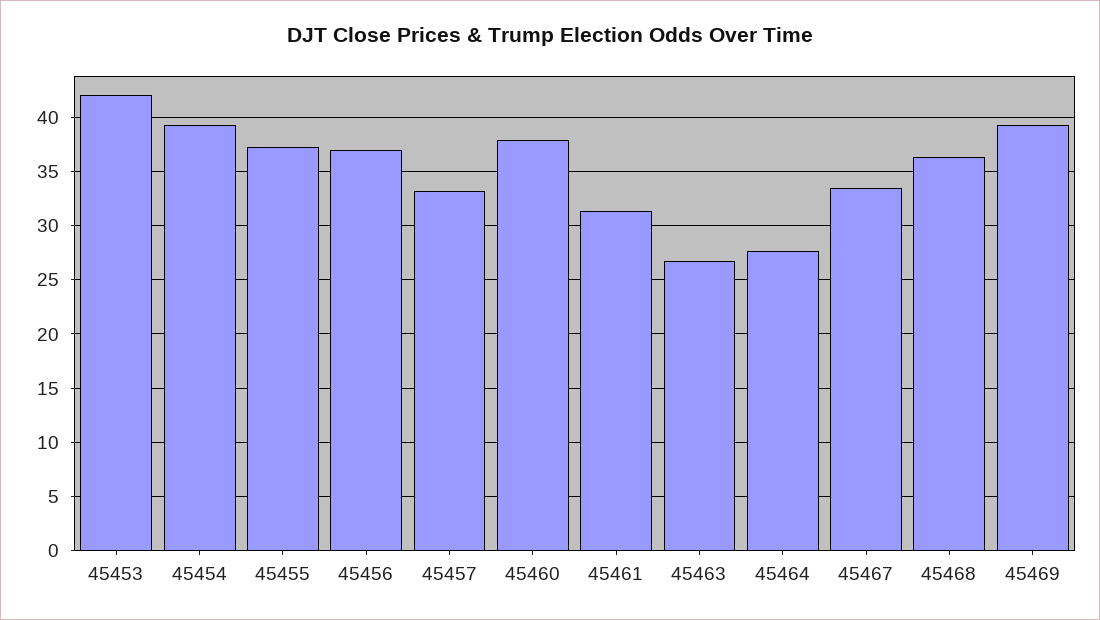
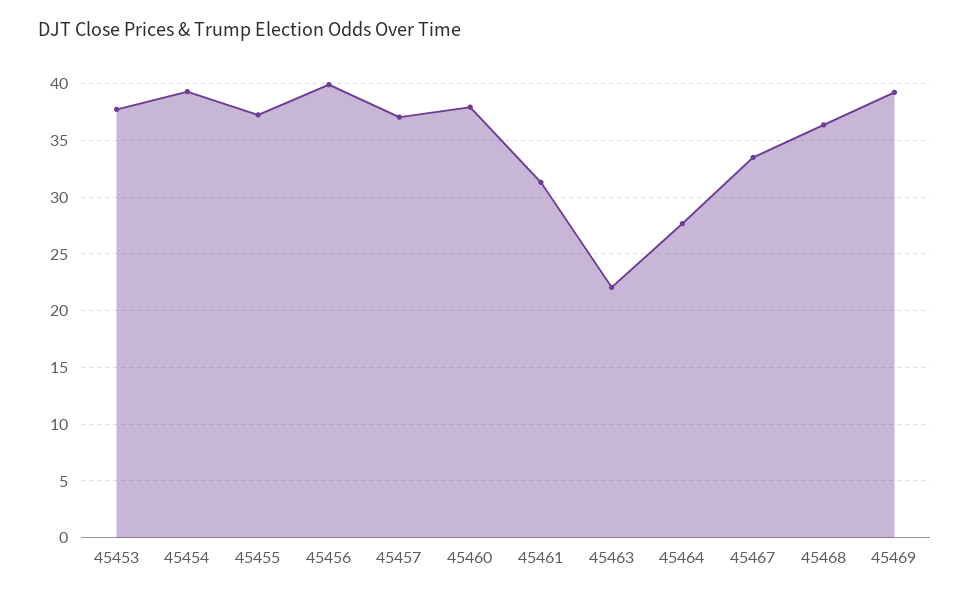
45453: 42 -> 38
45456: 37 -> 40
45457: 33 -> 37
45463: 27 -> 22

